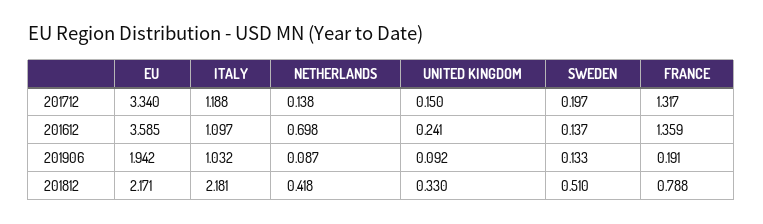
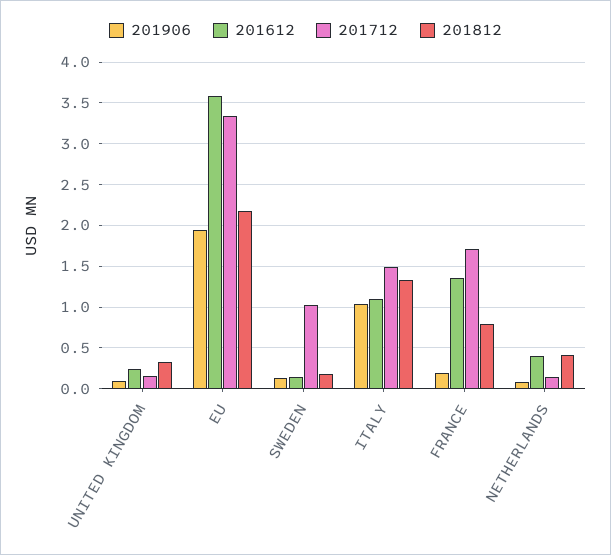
201712, ITALY: 1.188 -> 1.5
201712, SWEDEN: 0.197 -> 1
201712, FRANCE: 1.317 -> 1.7
201612, NETHERLANDS: 0.698 -> 0.4
201812, ITALY: 2.181 -> 1.3
201812, SWEDEN: 0.51 -> 0.2

